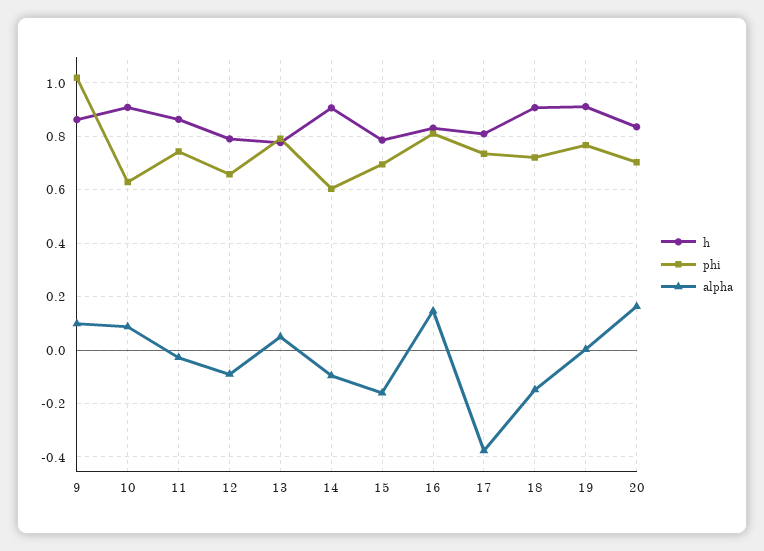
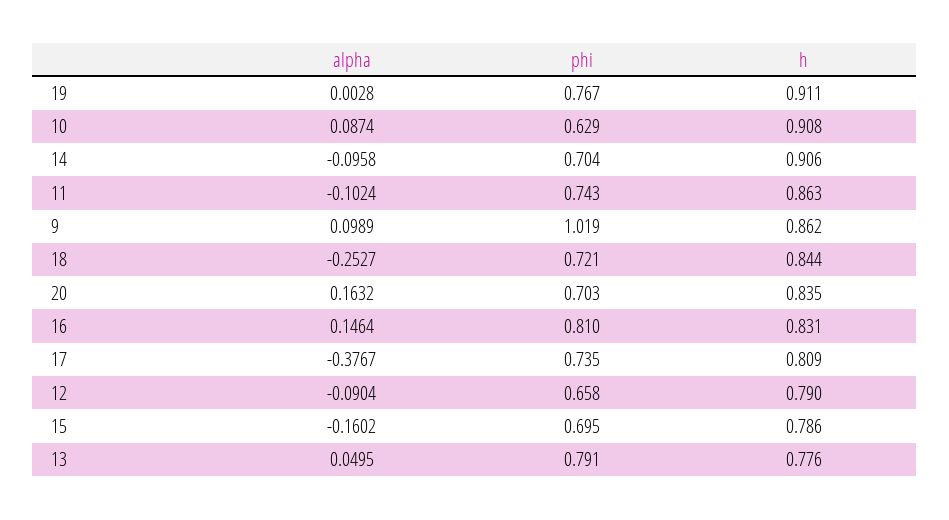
alpha, 11: -0.025 -> -0.1024
phi, 14: 0.6 -> 0.704
h, 18: 0.9 -> 0.844
alpha, 18: -0.15 -> -0.2527

